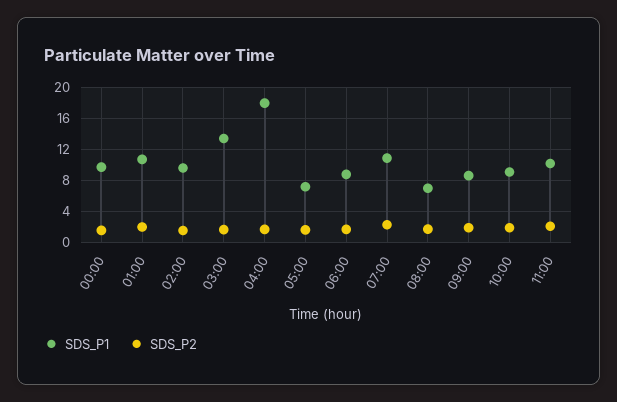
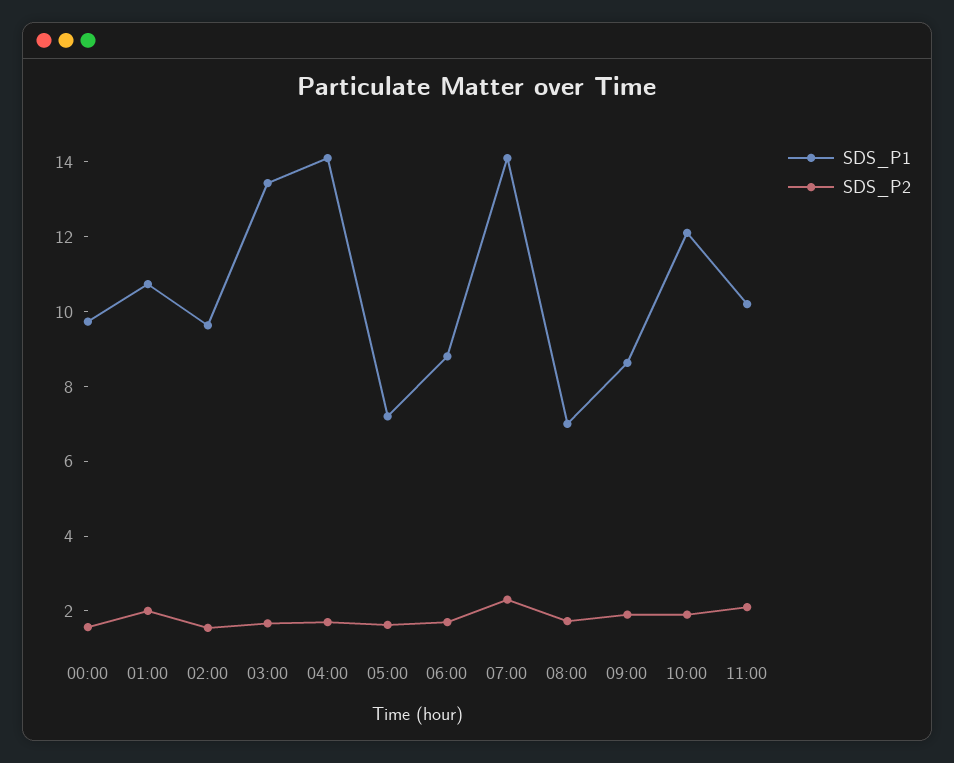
SDS_P1, 04:00: 18 -> 14
SDS_P1, 07:00: 11 -> 14
SDS_P1, 10:00: 9 -> 12

